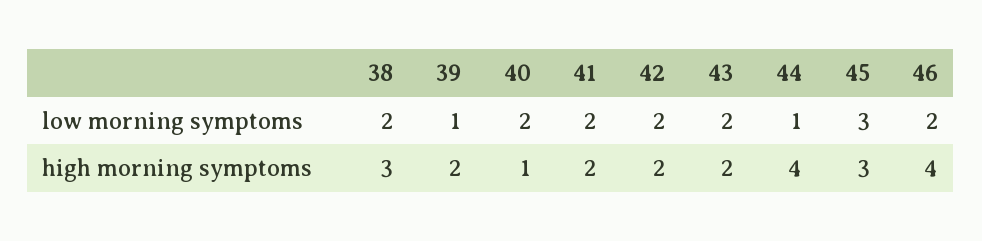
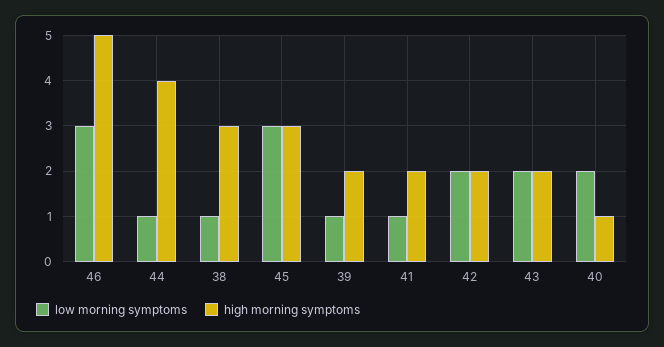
low morning symptoms, 38: 2 -> 1
low morning symptoms, 41: 2 -> 1
low morning symptoms, 46: 2 -> 3
high morning symptoms, 46: 4 -> 5

